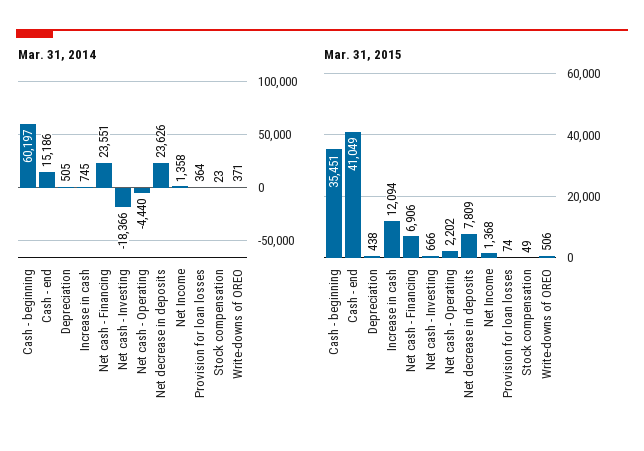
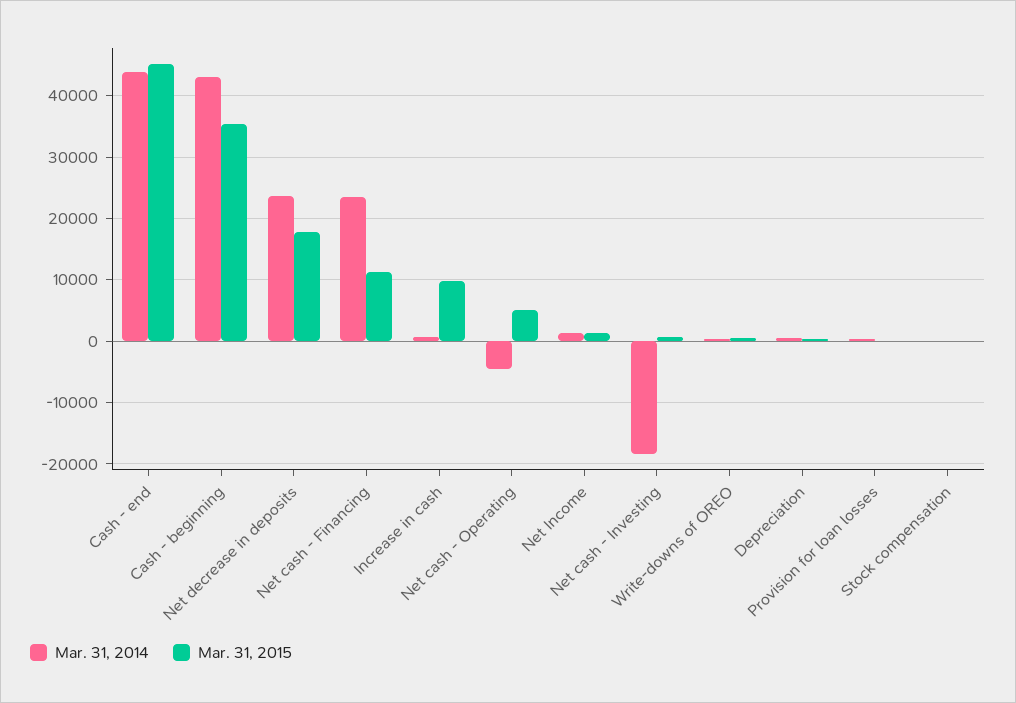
Mar. 31, 2014, Cash - beginning: 60197 -> 43000
Mar. 31, 2014, Cash - end: 15186 -> 44000
Mar. 31, 2015, Cash - end: 41049 -> 45000
Mar. 31, 2015, Increase in cash: 12094 -> 10000
Mar. 31, 2015, Net cash - Financing: 6906 -> 11000
Mar. 31, 2015, Net cash - Operating: 2202 -> 5000
Mar. 31, 2015, Net decrease in deposits: 7809 -> 18000

